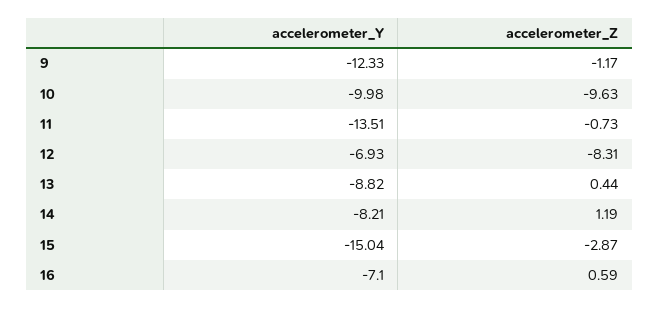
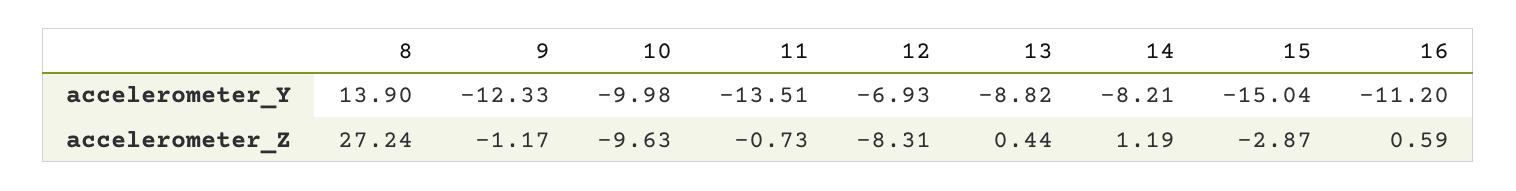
accelerometer_Y, 16: -7.1 -> -11.2
accelerometer_Y, 8: none -> 13.9
accelerometer_Z, 8: none -> 27.24

